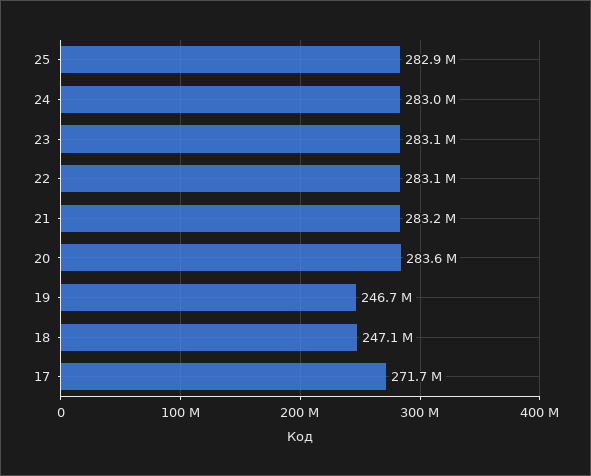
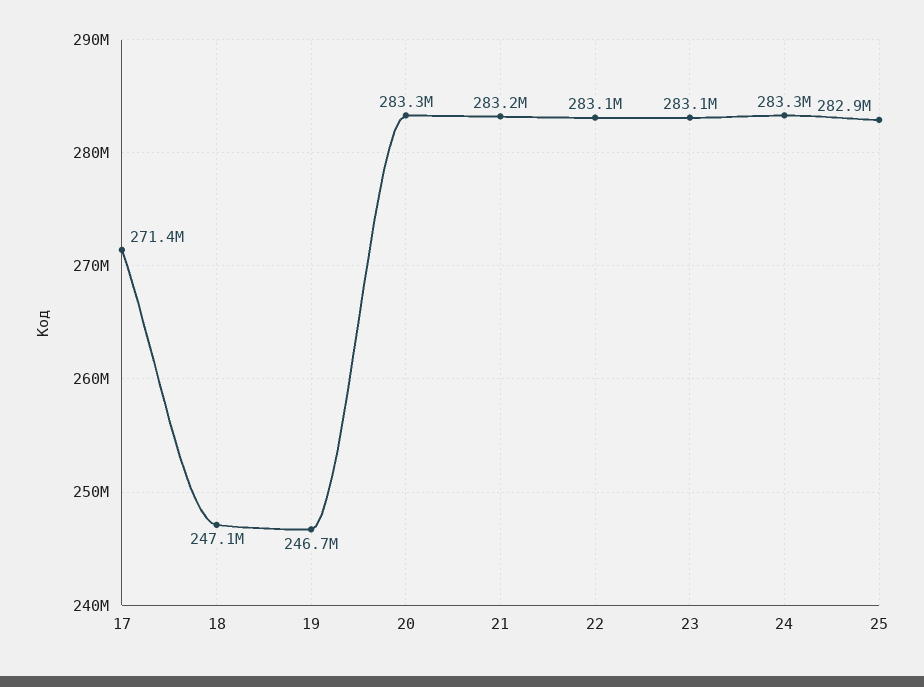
24: 283000000 -> 283300000
20: 283600000 -> 283300000
17: 271700000 -> 271400000

